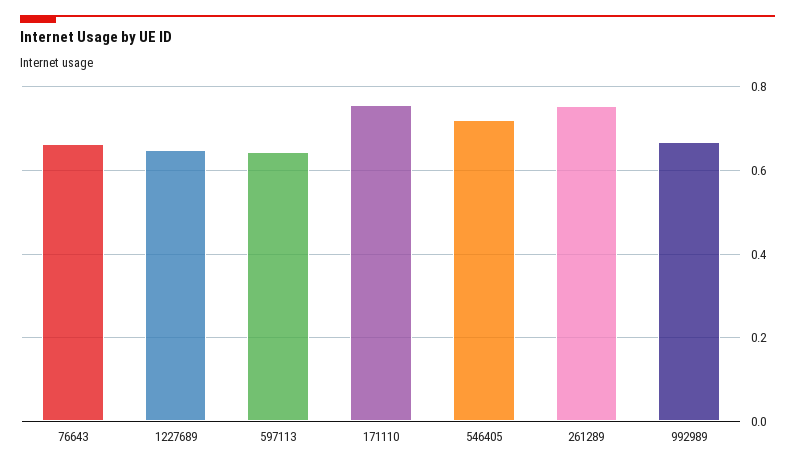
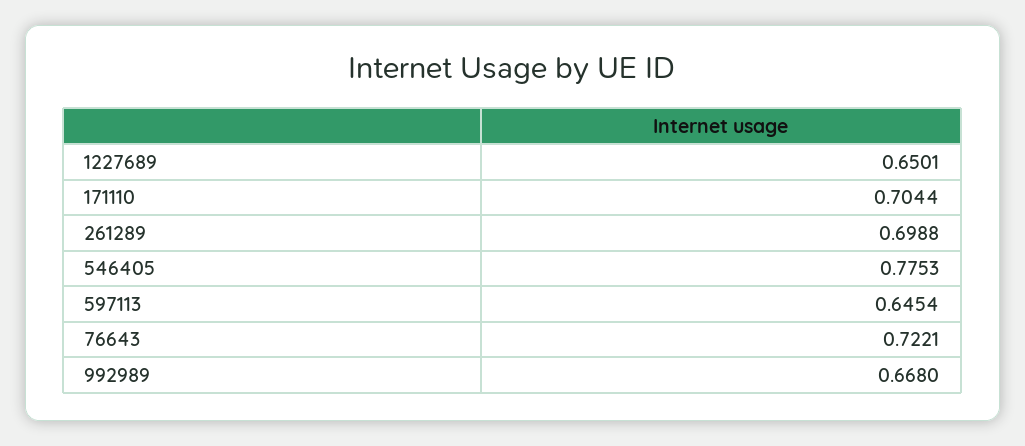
76643: 0.66 -> 0.7221
171110: 0.76 -> 0.7044
546405: 0.72 -> 0.7753
261289: 0.76 -> 0.6988

